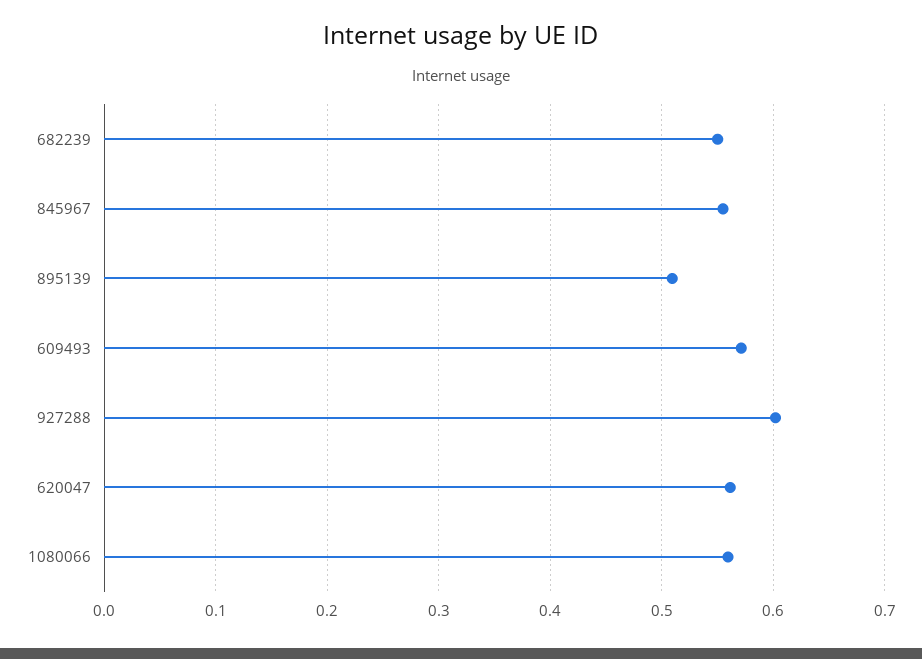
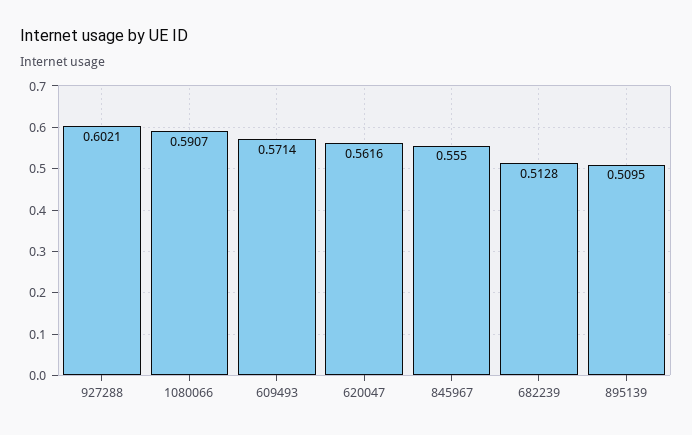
682239: 0.55 -> 0.5128
1080066: 0.56 -> 0.5907

